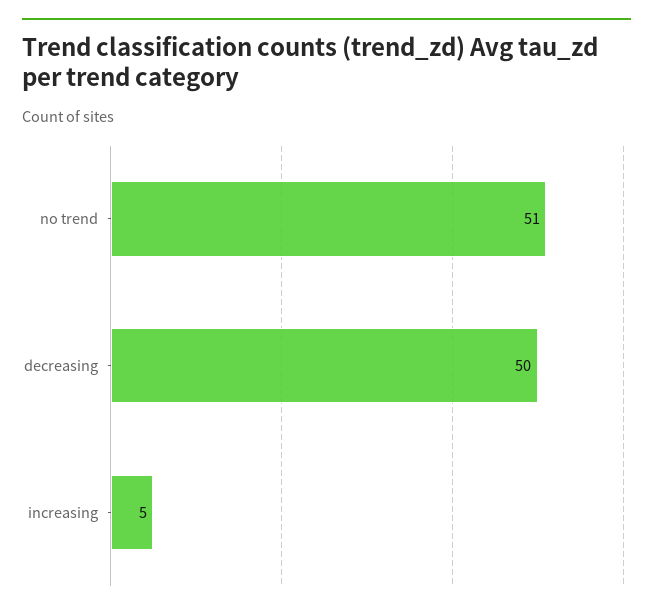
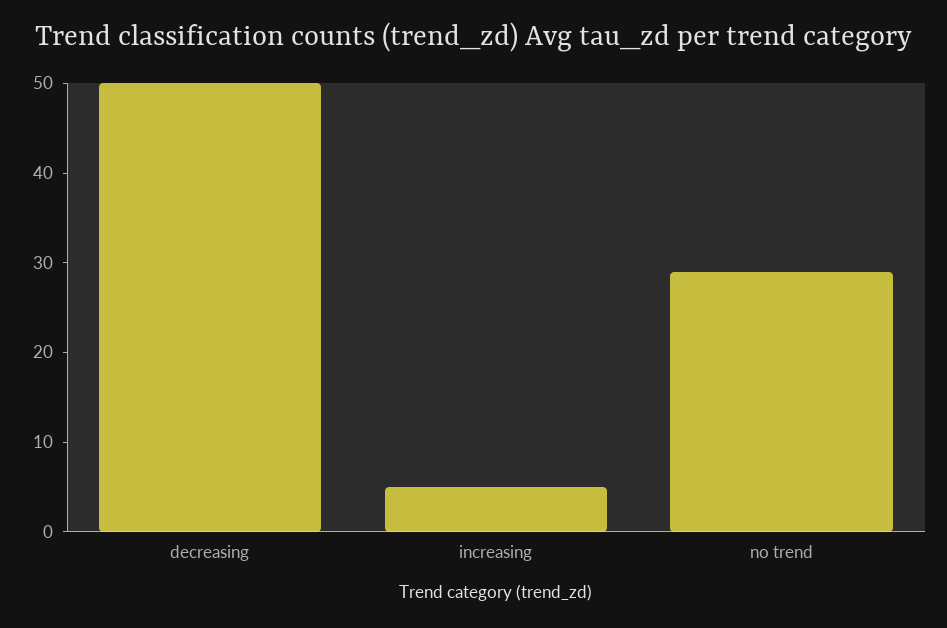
no trend: 51 -> 29

